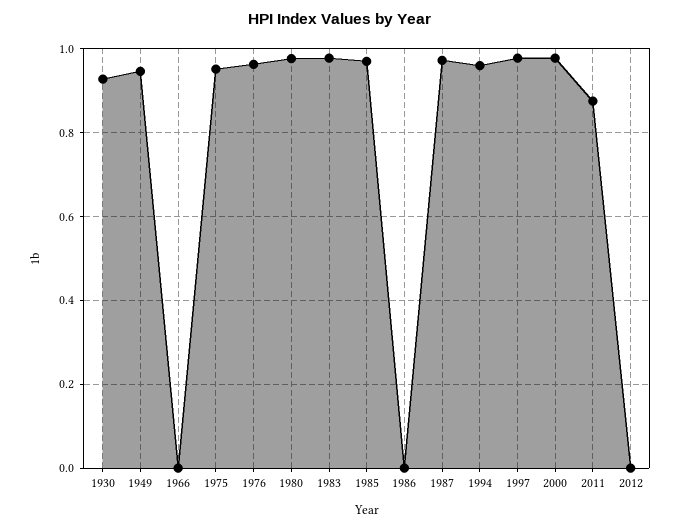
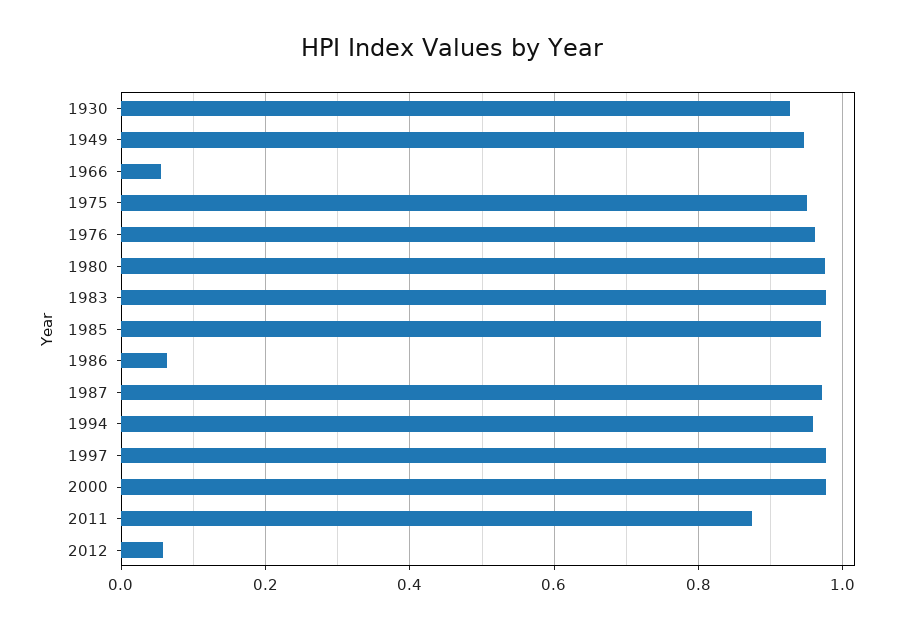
1966: 0 -> 0.06
1986: 0 -> 0.06
2012: 0 -> 0.06

